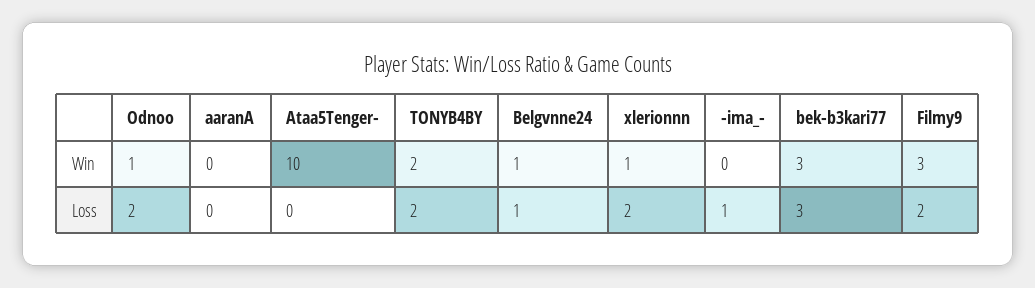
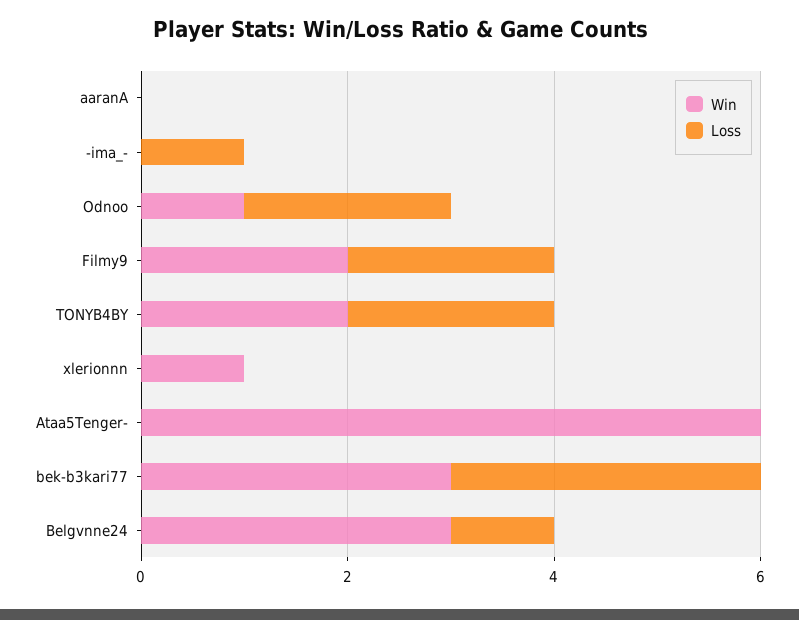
Win, Ataa5Tenger-: 10 -> 6
Win, Belgvnne24: 1 -> 3
Win, Filmy9: 3 -> 2
Loss, xlerionnn: 2 -> 0

